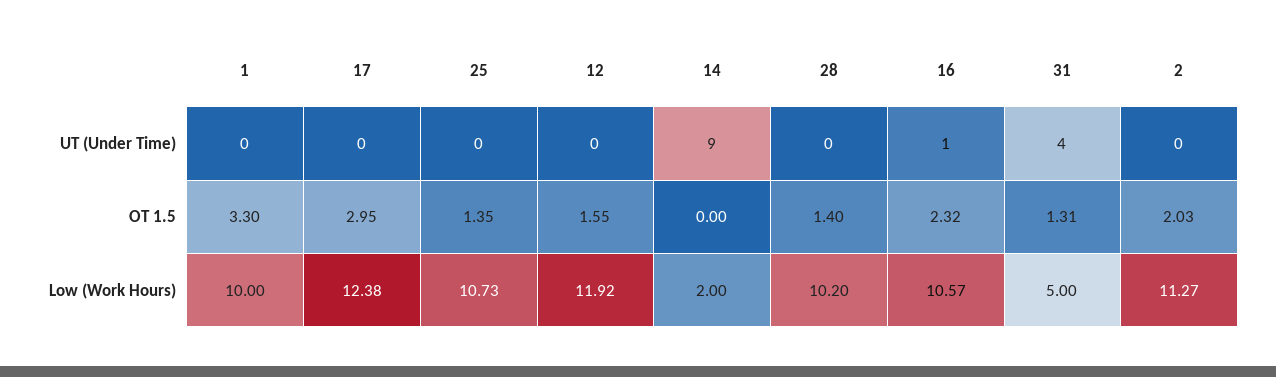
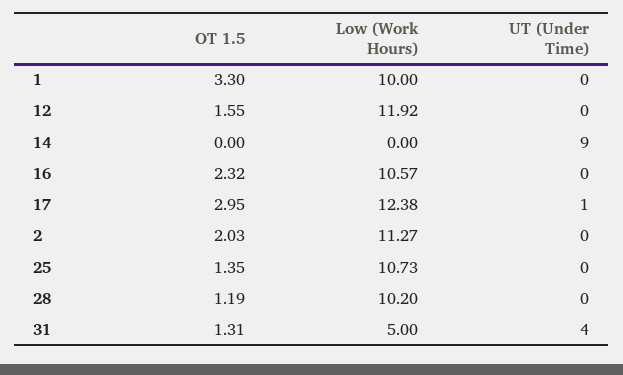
17, UT (Under Time): 0 -> 1
16, UT (Under Time): 1 -> 0
28, OT 1.5: 1.4 -> 1.19
14, Low (Work Hours): 2 -> 0

